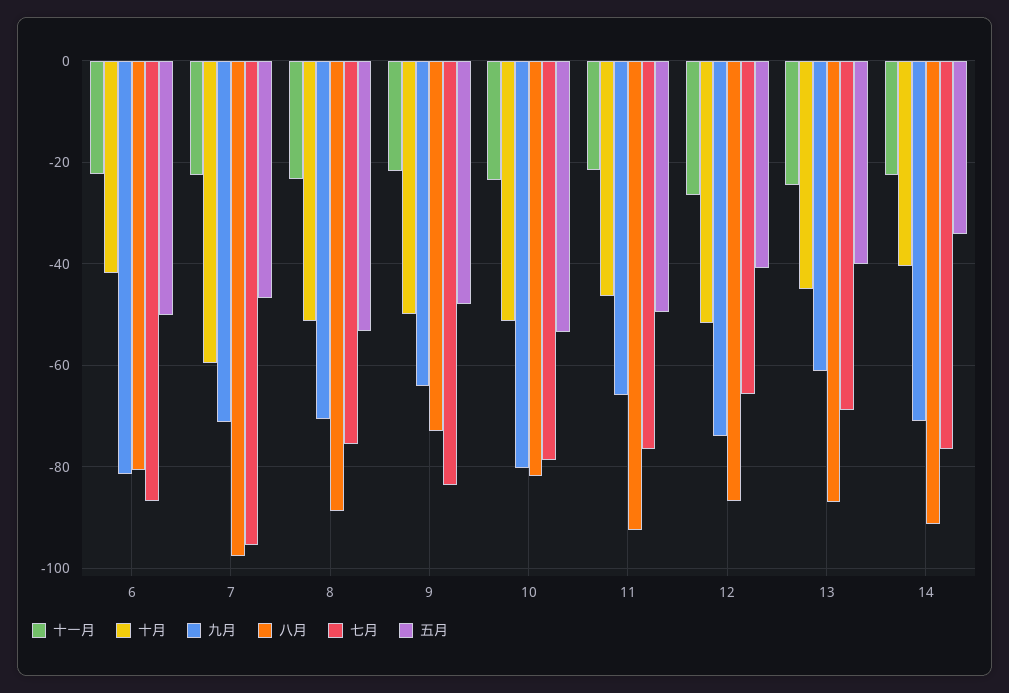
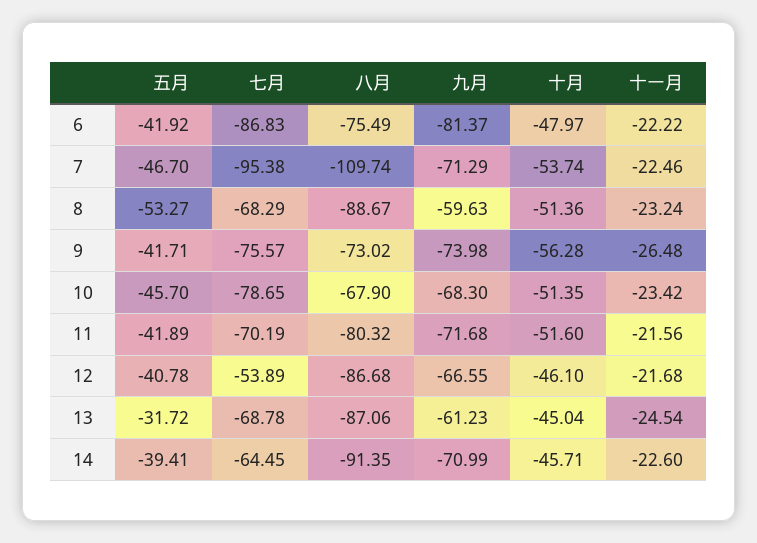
十月, 6: -42 -> -47.97
八月, 6: -80 -> -75.49
五月, 6: -50 -> -41.92
十月, 7: -60 -> -53.74
八月, 7: -98 -> -109.74
九月, 8: -70 -> -59.63
七月, 8: -76 -> -68.29
十一月, 9: -22 -> -26.48
十月, 9: -50 -> -56.28
九月, 9: -64 -> -73.98
七月, 9: -84 -> -75.57
五月, 9: -48 -> -41.71
九月, 10: -80 -> -68.3
八月, 10: -82 -> -67.9
五月, 10: -54 -> -45.7
十月, 11: -46 -> -51.6
九月, 11: -66 -> -71.68
八月, 11: -92 -> -80.32
七月, 11: -76 -> -70.19
五月, 11: -50 -> -41.89
十一月, 12: -26 -> -21.68
十月, 12: -52 -> -46.1
九月, 12: -74 -> -66.55
七月, 12: -66 -> -53.89
五月, 13: -40 -> -31.72
十月, 14: -40 -> -45.71
七月, 14: -76 -> -64.45
五月, 14: -34 -> -39.41

